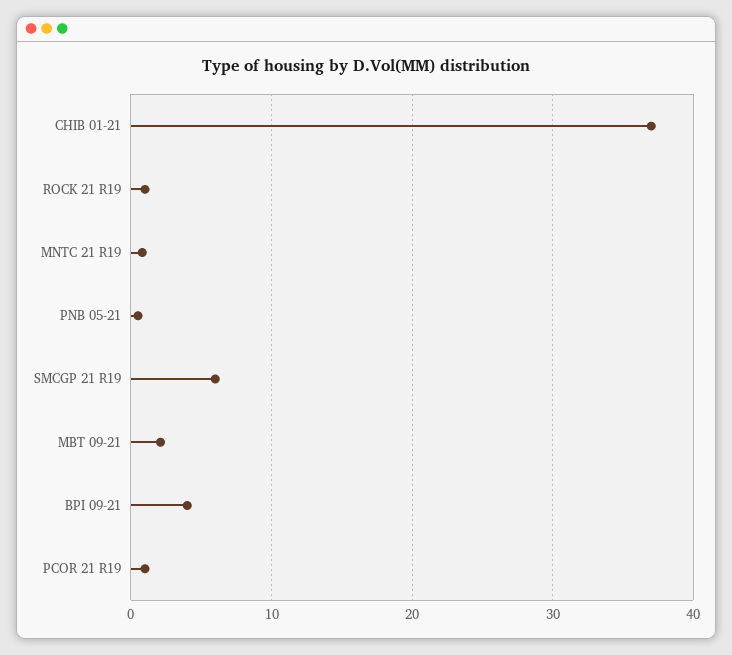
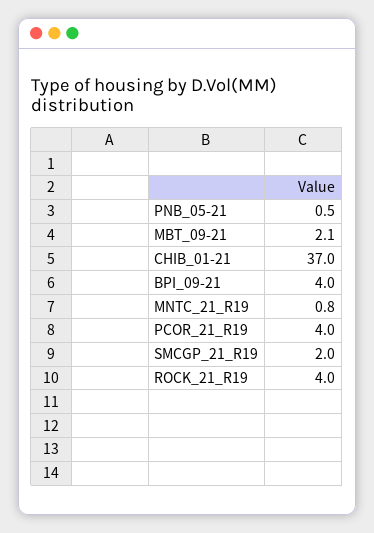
ROCK 21 R19: 1 -> 4
SMCGP 21 R19: 6 -> 2
PCOR 21 R19: 1 -> 4

